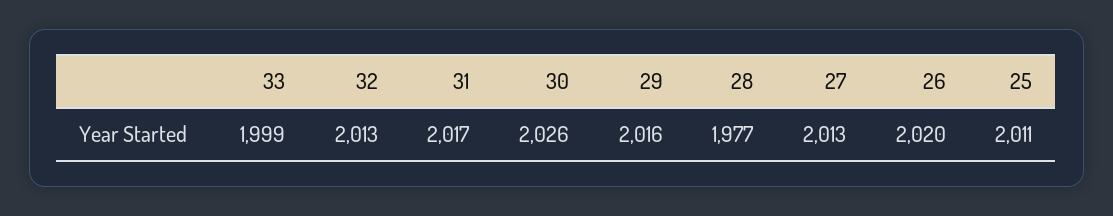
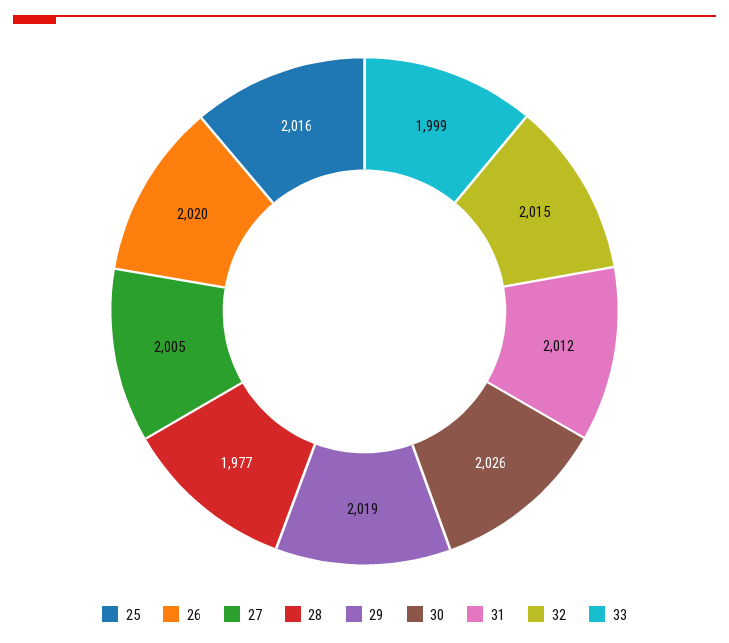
32: 2013 -> 2015
31: 2017 -> 2012
29: 2016 -> 2019
27: 2013 -> 2005
25: 2011 -> 2016

